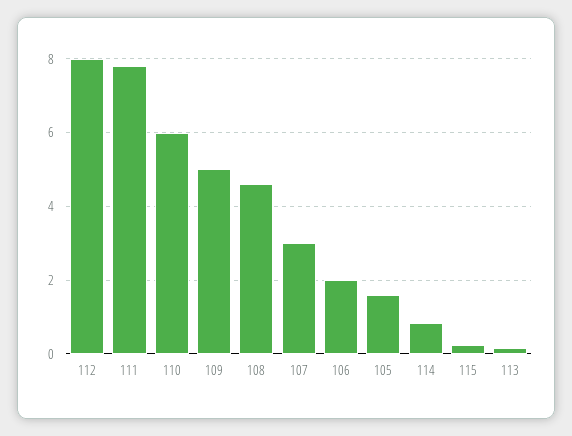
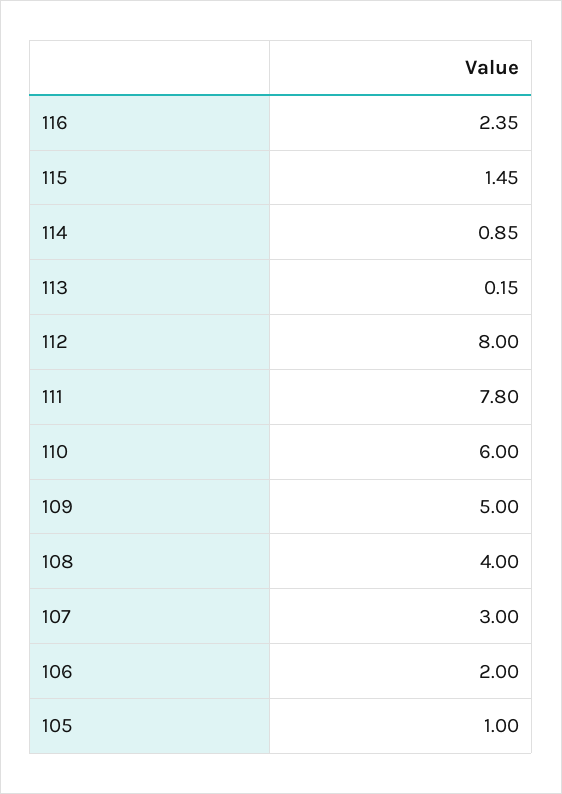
108: 4.6 -> 4
105: 1.6 -> 1
115: 0.2 -> 1.45
116: none -> 2.35

